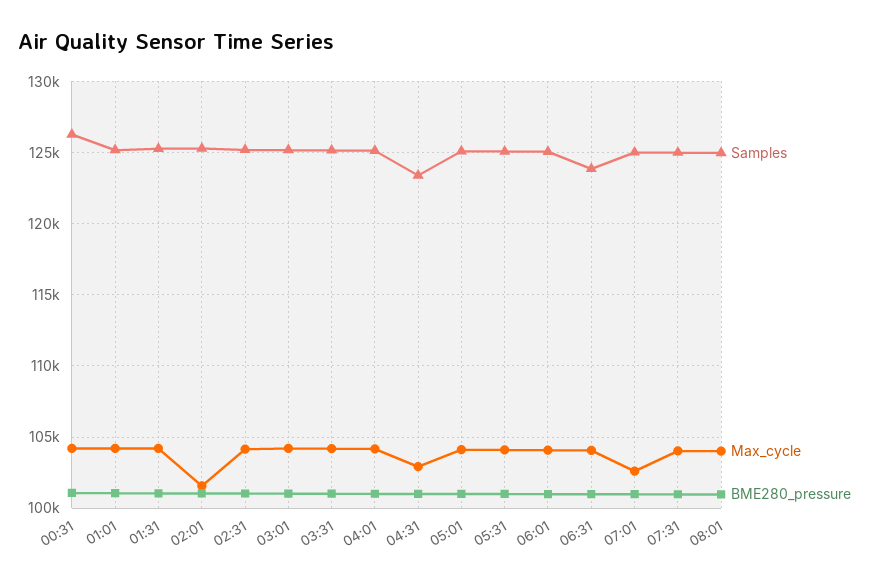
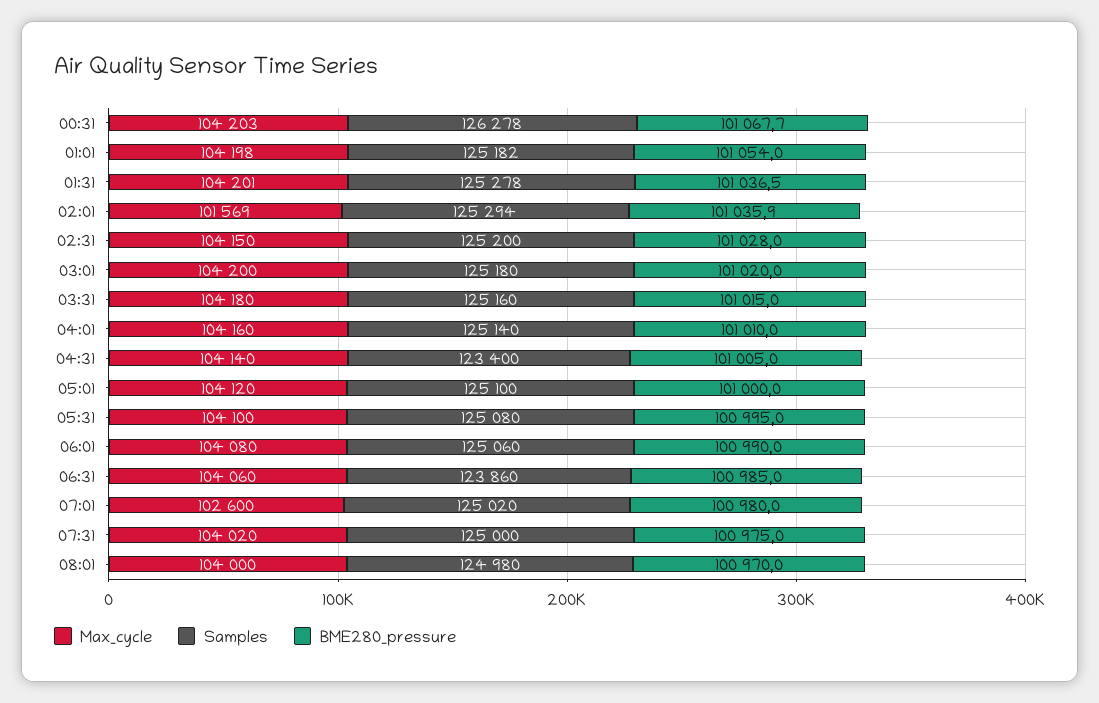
Max_cycle, 04:31: 103000 -> 104140

